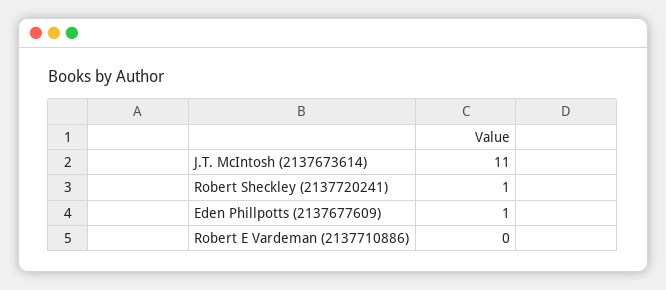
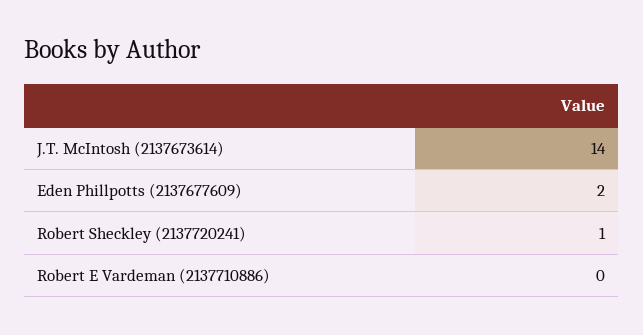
J.T. McIntosh (2137673614): 11 -> 14
Eden Phillpotts (2137677609): 1 -> 2

